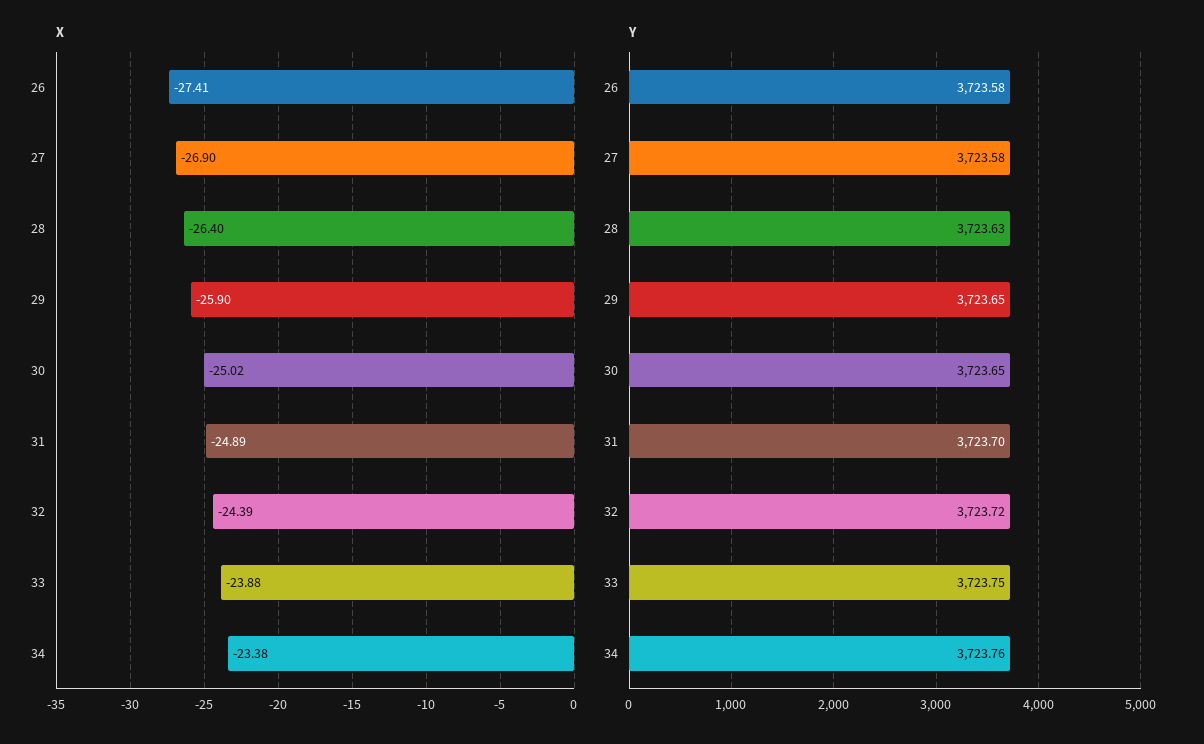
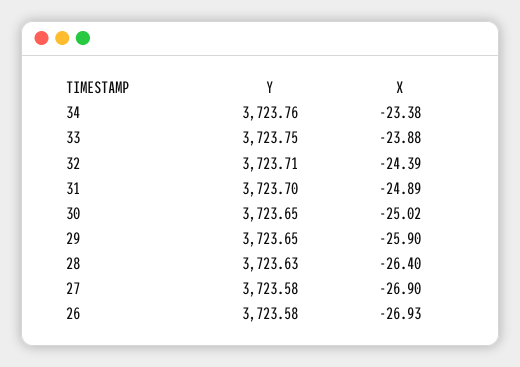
X, 26: -27.41 -> -26.93
Y, 32: 3723.72 -> 3723.71

